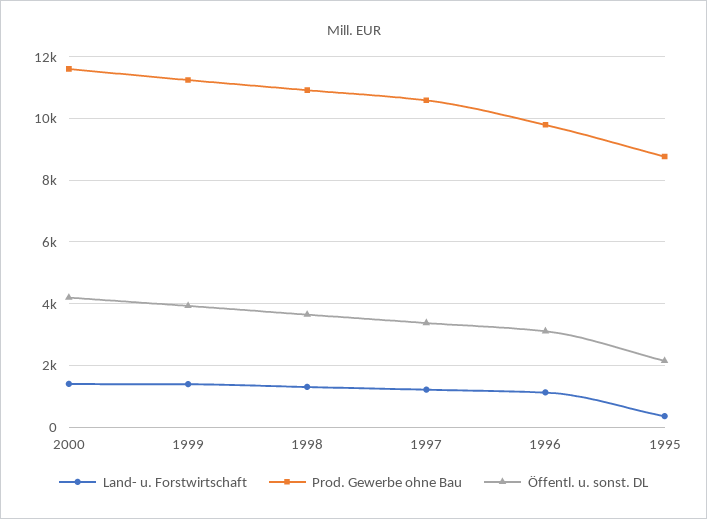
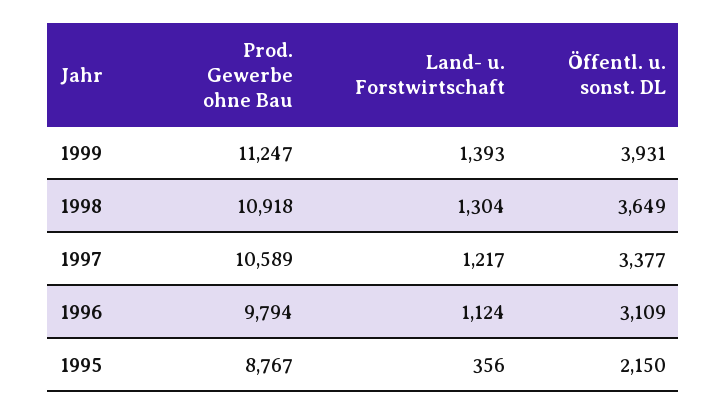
Land- u. Forstwirtschaft, 2000: 1400 -> none
Prod. Gewerbe ohne Bau, 2000: 11600 -> none
Öffentl. u. sonst. DL, 2000: 4200 -> none

